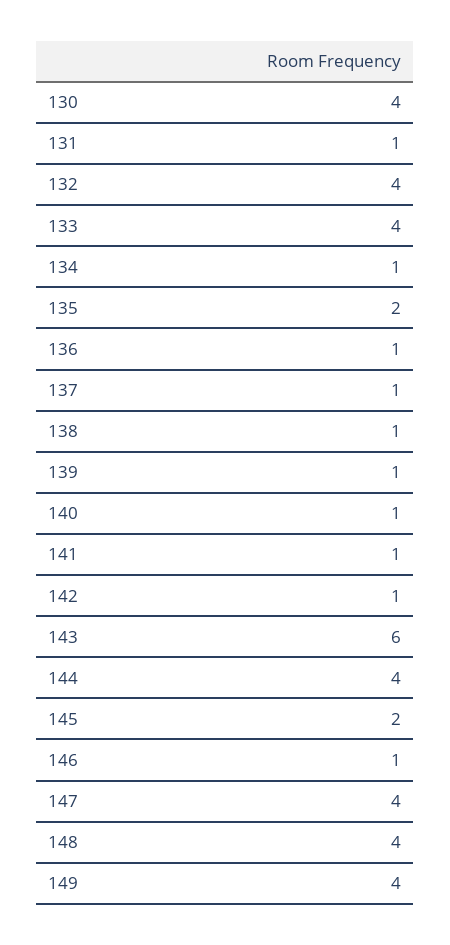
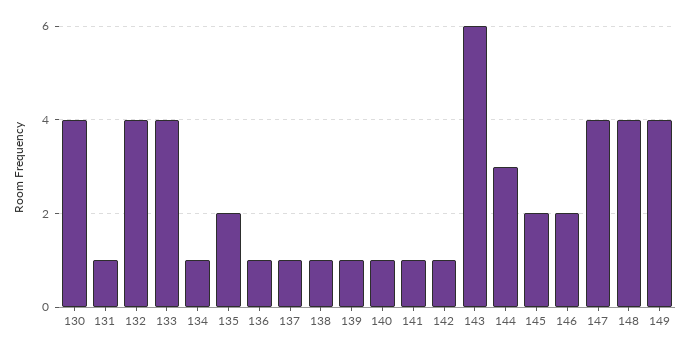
144: 4 -> 3
146: 1 -> 2

